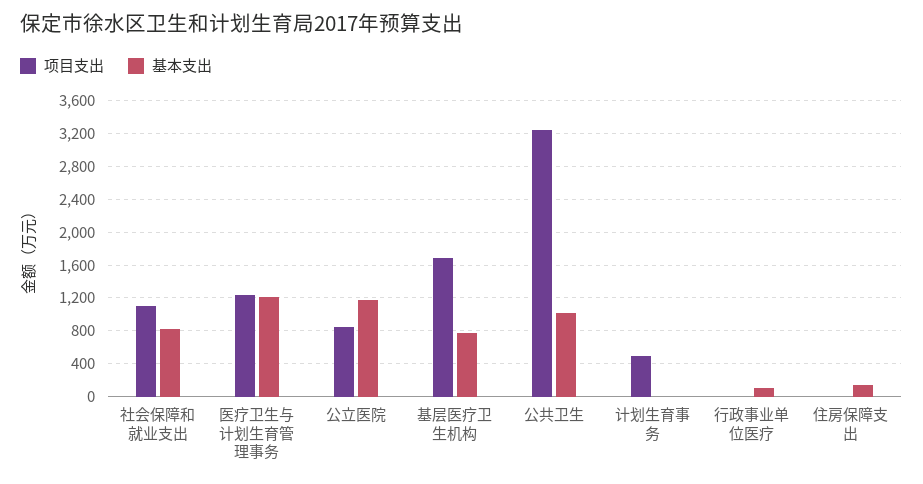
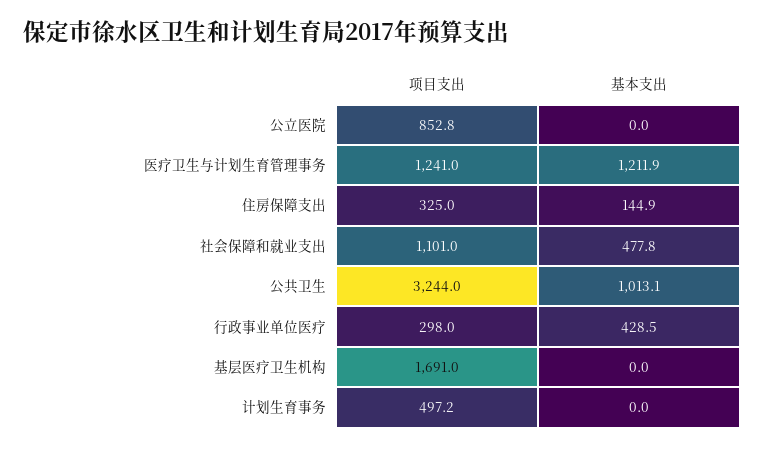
基本支出, 社会保障和就业支出: 800 -> 477.8
基本支出, 公立医院: 1200 -> 0
基本支出, 基层医疗卫生机构: 800 -> 0
项目支出, 行政事业单位医疗: 0 -> 298
基本支出, 行政事业单位医疗: 100 -> 428.5
项目支出, 住房保障支出: 0 -> 325

